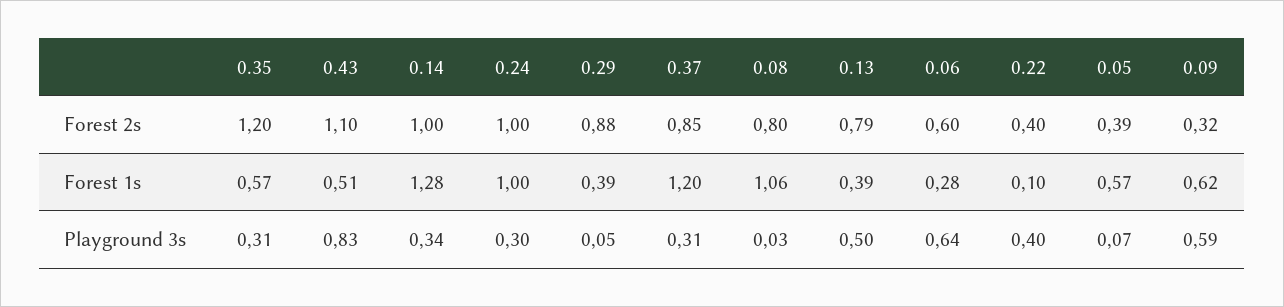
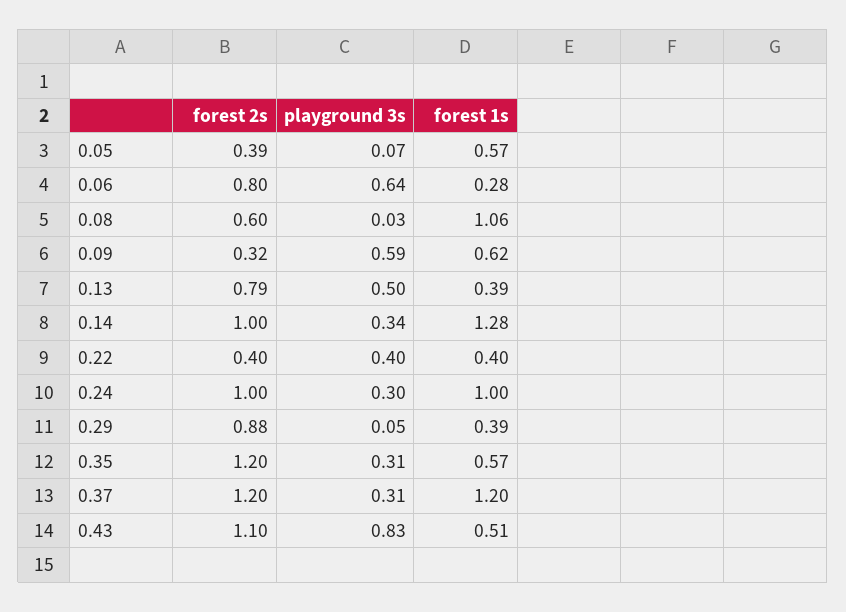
0.37, Forest 2s: 0.85 -> 1.2
0.08, Forest 2s: 0.8 -> 0.6
0.06, Forest 2s: 0.6 -> 0.8
0.22, Forest 1s: 0.1 -> 0.4

